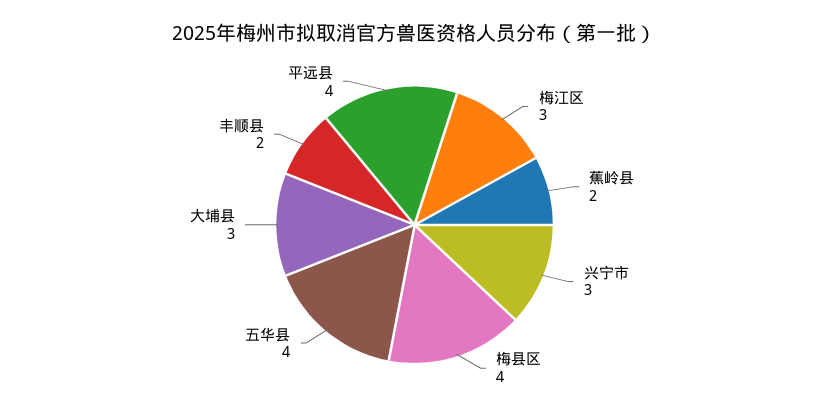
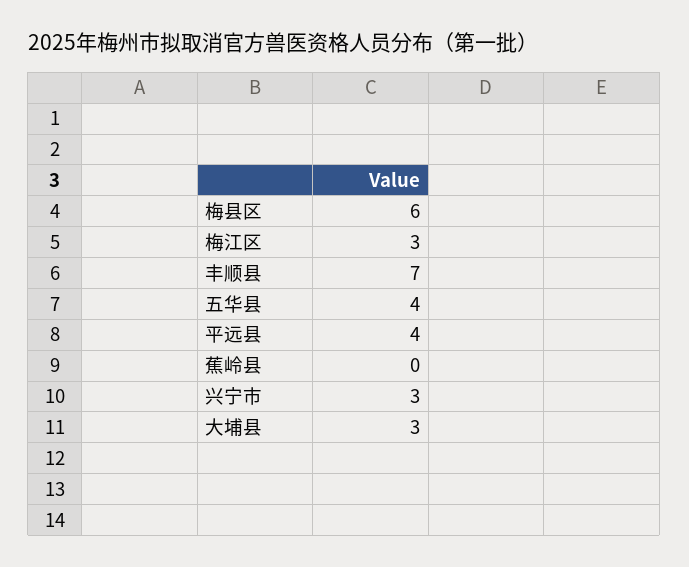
蕉岭县: 2 -> 0
梅县区: 4 -> 6
丰顺县: 2 -> 7

